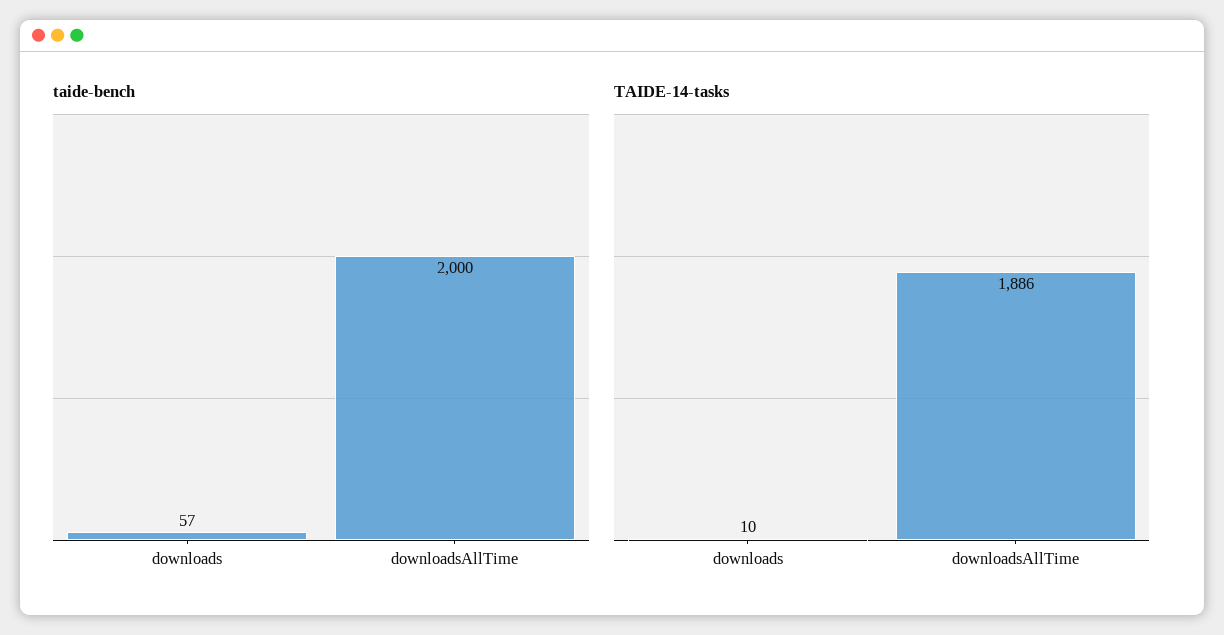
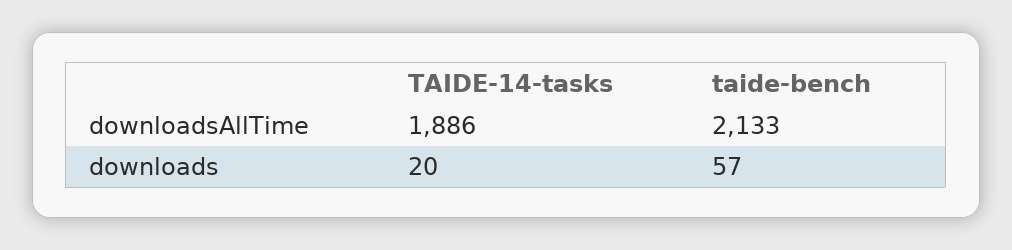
taide-bench, downloadsAllTime: 2000 -> 2133
TAIDE-14-tasks, downloads: 10 -> 20

